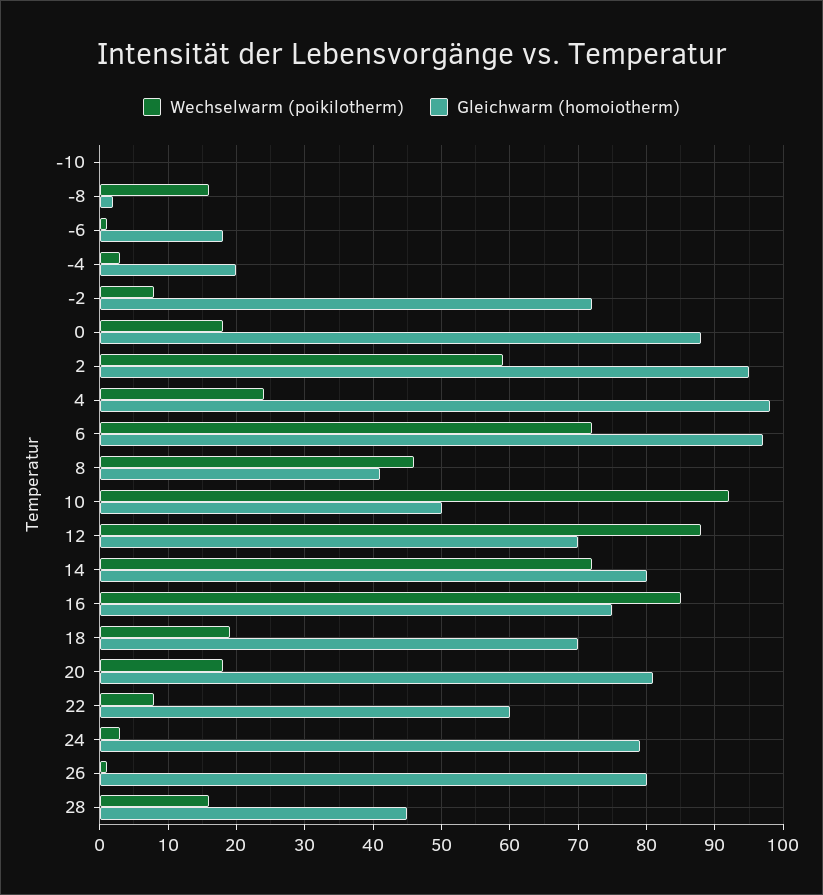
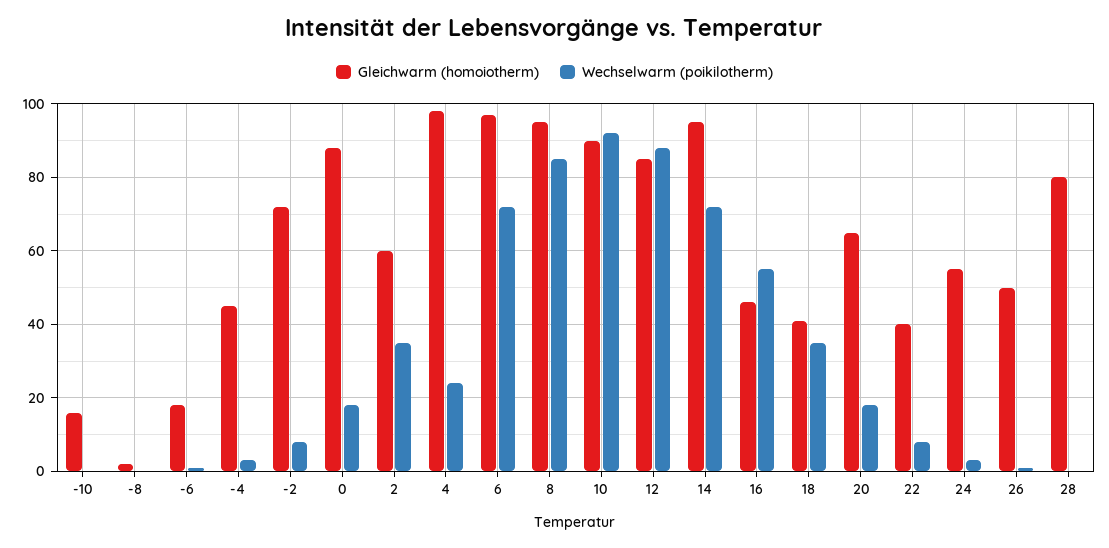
Gleichwarm (homoiotherm), -10: 0 -> 15
Wechselwarm (poikilotherm), -8: 16 -> 0
Gleichwarm (homoiotherm), -4: 20 -> 45
Wechselwarm (poikilotherm), 2: 59 -> 35
Gleichwarm (homoiotherm), 2: 95 -> 60
Wechselwarm (poikilotherm), 8: 46 -> 85
Gleichwarm (homoiotherm), 8: 41 -> 95
Gleichwarm (homoiotherm), 10: 50 -> 90
Gleichwarm (homoiotherm), 12: 70 -> 85
Gleichwarm (homoiotherm), 14: 80 -> 95
Wechselwarm (poikilotherm), 16: 85 -> 55
Gleichwarm (homoiotherm), 16: 75 -> 45
Wechselwarm (poikilotherm), 18: 19 -> 35
Gleichwarm (homoiotherm), 18: 70 -> 40
Gleichwarm (homoiotherm), 20: 81 -> 65
Gleichwarm (homoiotherm), 22: 60 -> 40
Gleichwarm (homoiotherm), 24: 79 -> 55
Gleichwarm (homoiotherm), 26: 80 -> 50
Wechselwarm (poikilotherm), 28: 16 -> 0
Gleichwarm (homoiotherm), 28: 45 -> 80

